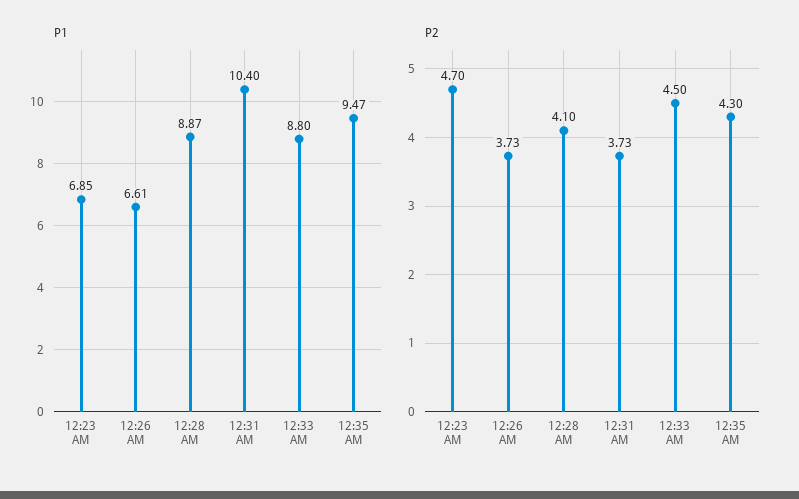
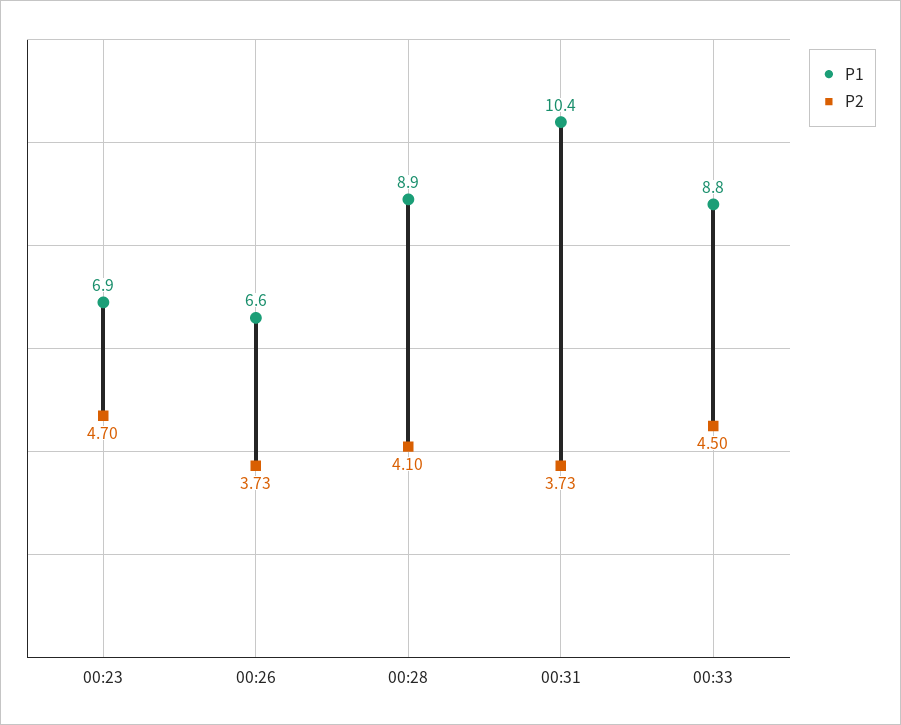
P1, 12:35 AM: 9.47 -> none
P2, 12:35 AM: 4.3 -> none

